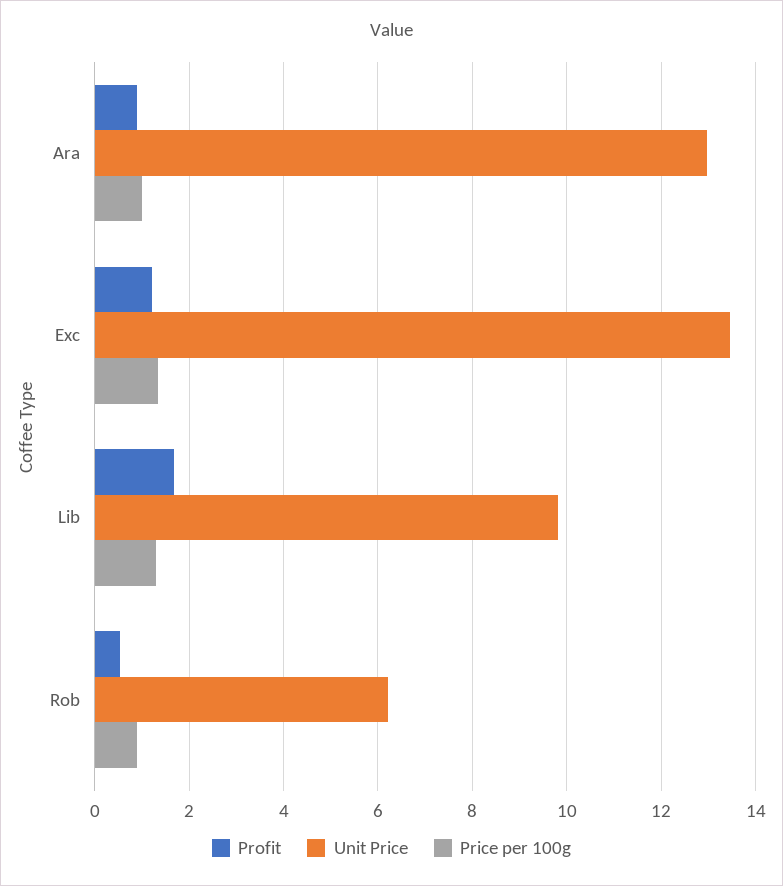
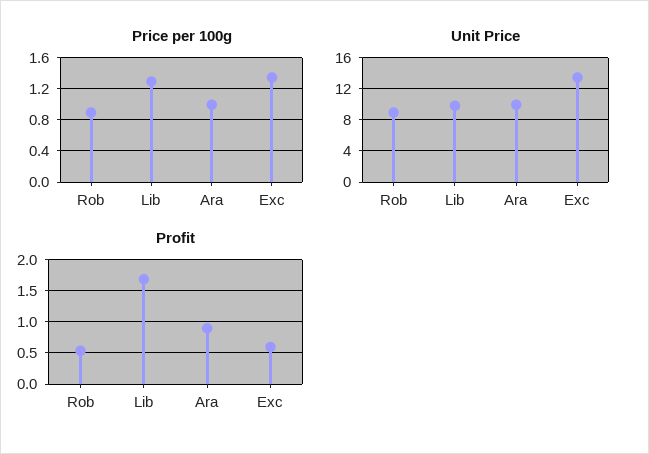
Unit Price, Ara: 13 -> 10
Profit, Exc: 1.2 -> 0.6
Unit Price, Rob: 6.2 -> 9

